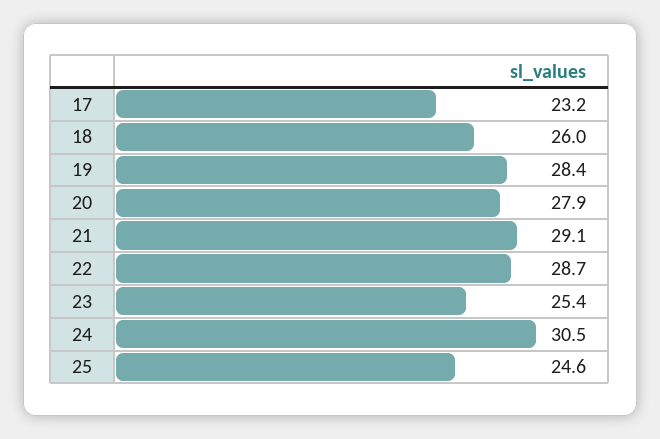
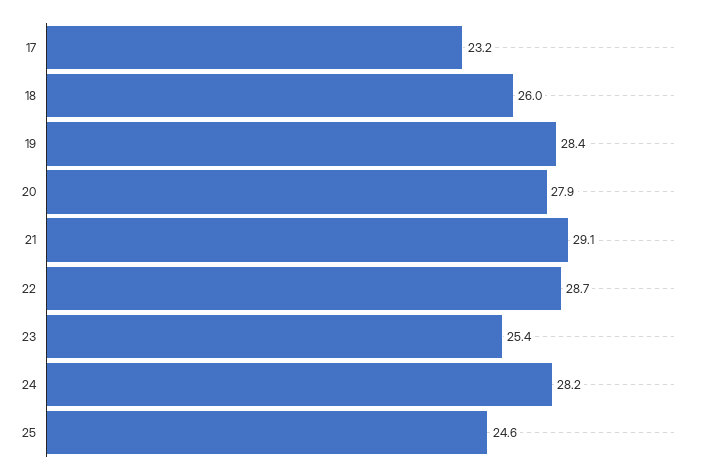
24: 30.5 -> 28.2

